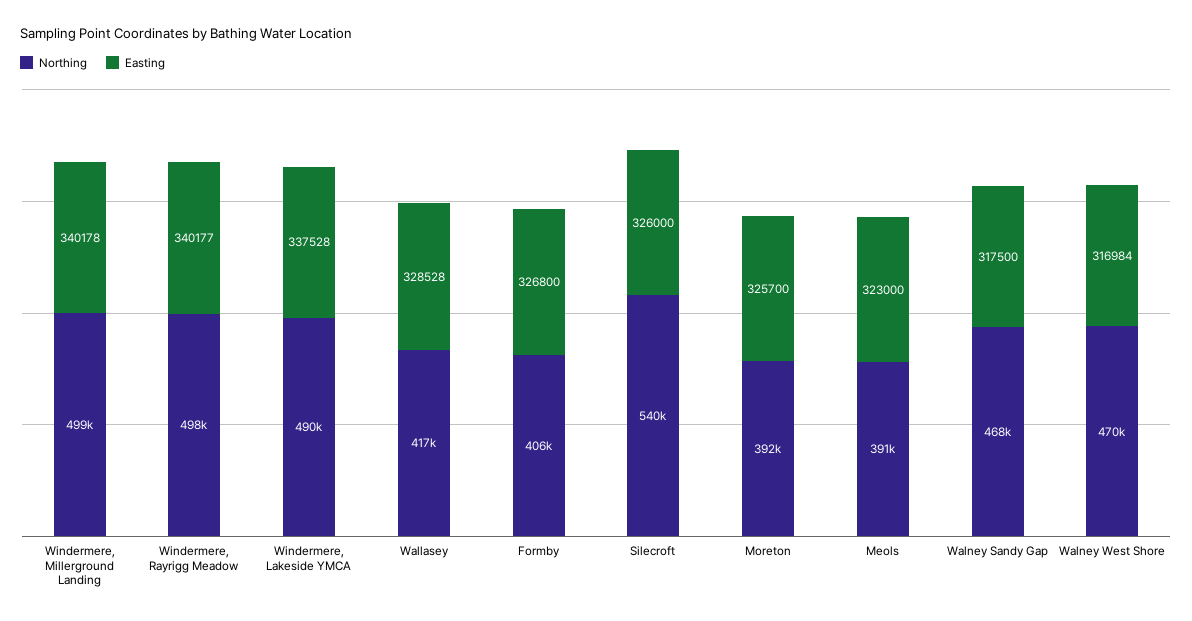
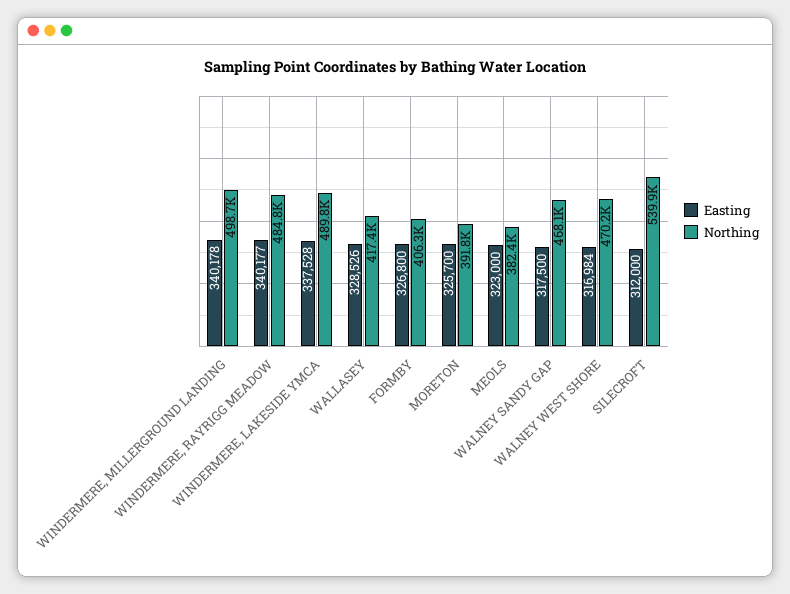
Northing, Windermere, Rayrigg Meadow: 498000 -> 484800
Easting, Wallasey: 328528 -> 328526
Easting, Silecroft: 326000 -> 312000
Northing, Meols: 391000 -> 382400

